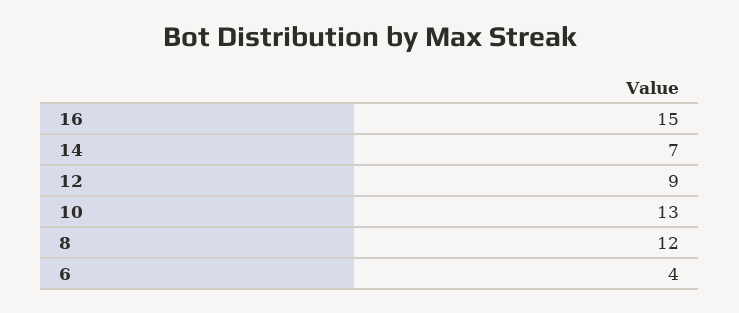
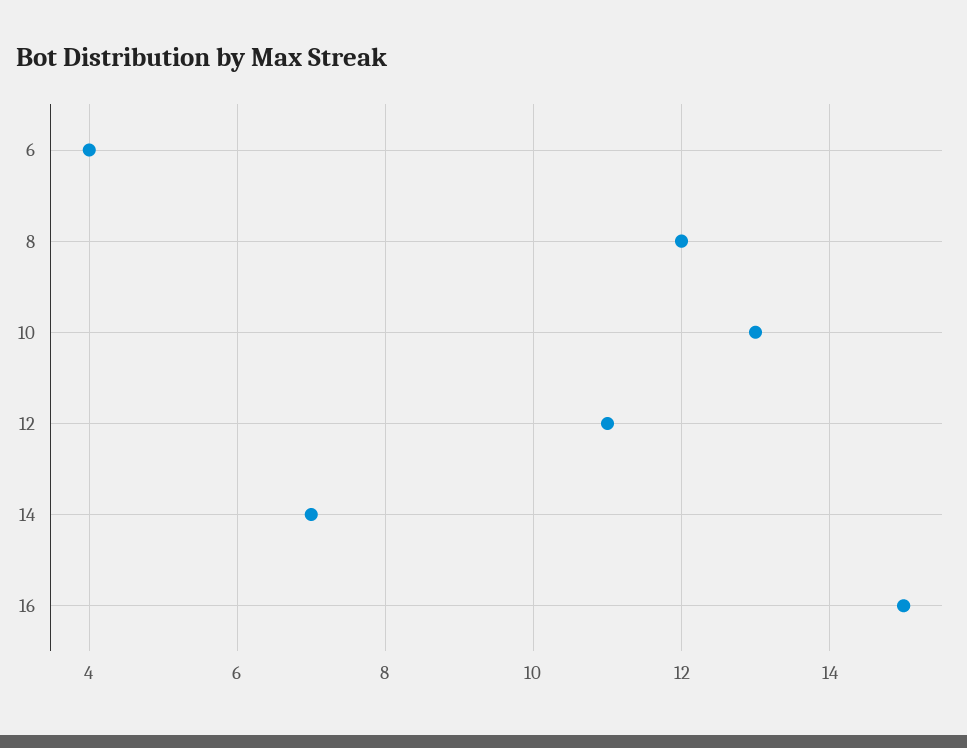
12: 9 -> 11

